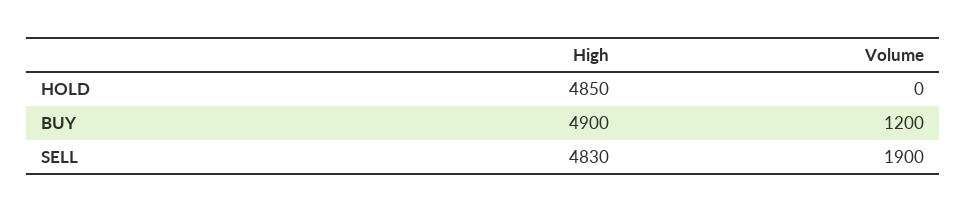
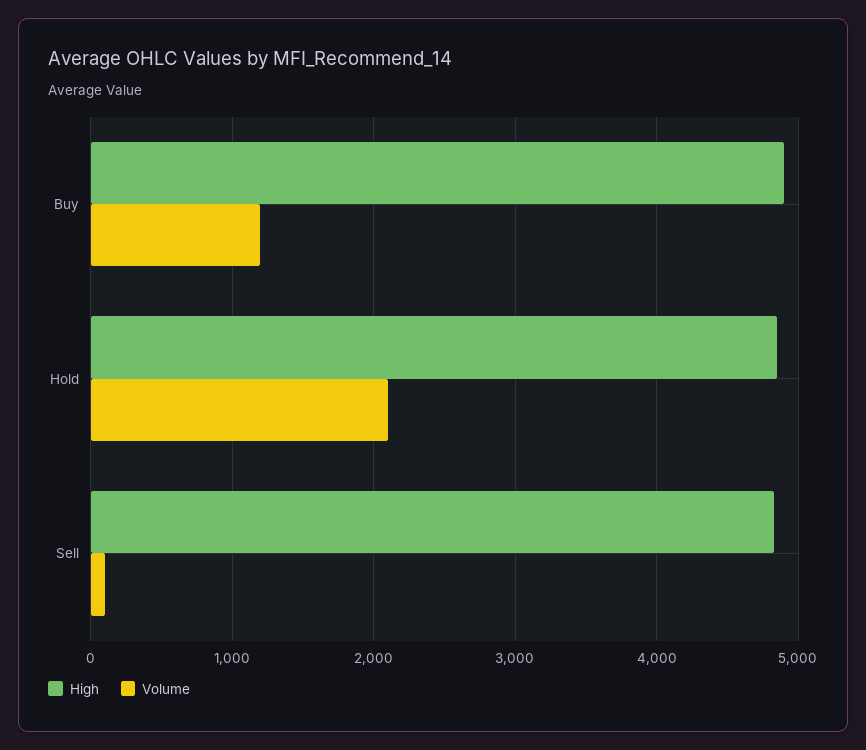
Volume, HOLD: 0 -> 2100
Volume, SELL: 1900 -> 100

